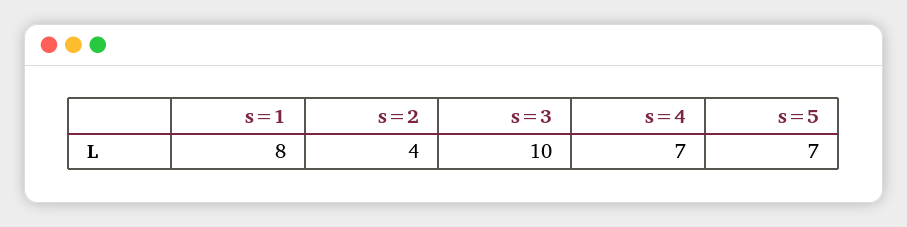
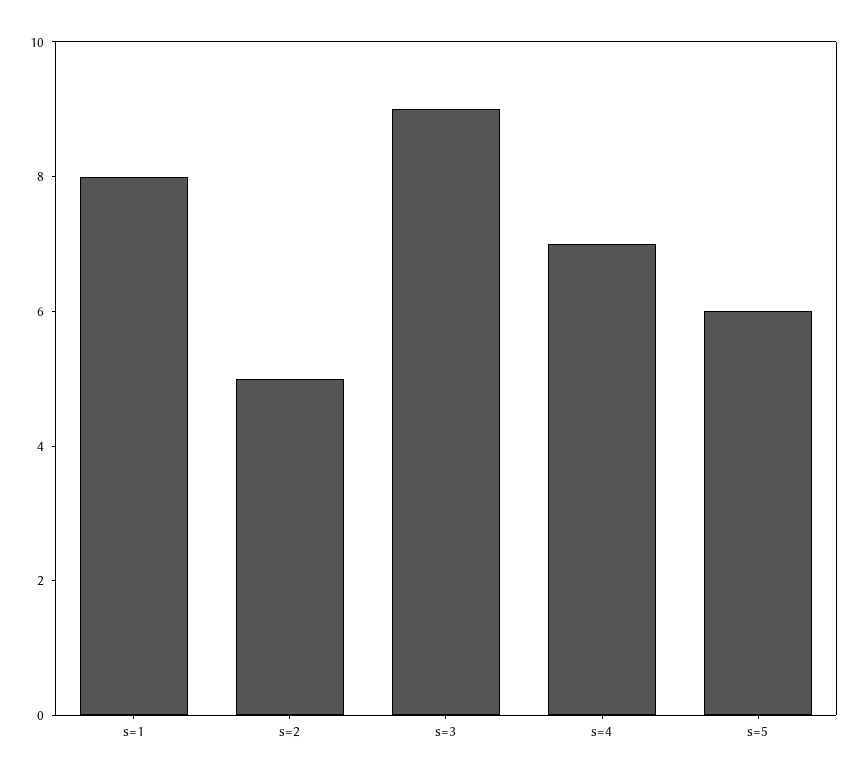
s=2: 4 -> 5
s=3: 10 -> 9
s=5: 7 -> 6

